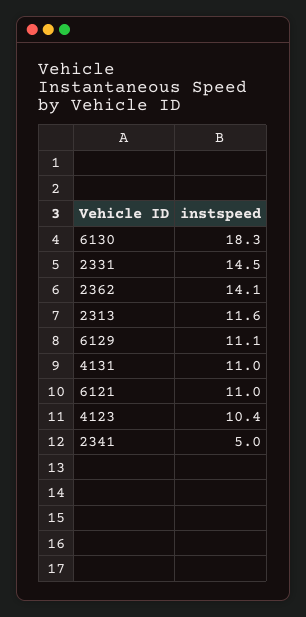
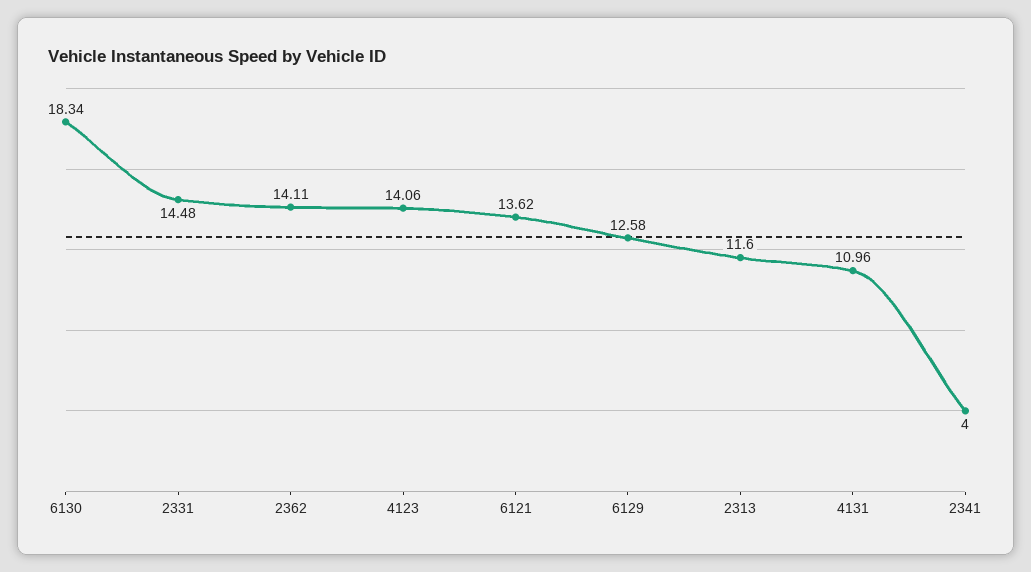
6129: 11.1 -> 12.58
6121: 11 -> 13.62
4123: 10.4 -> 14.06
2341: 5 -> 4

